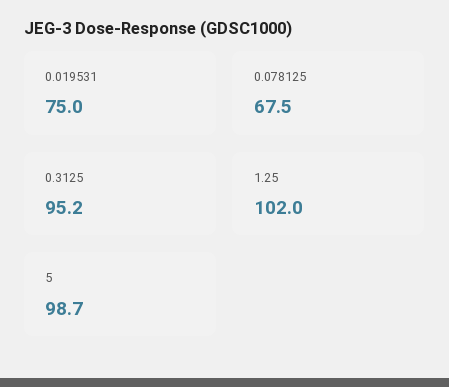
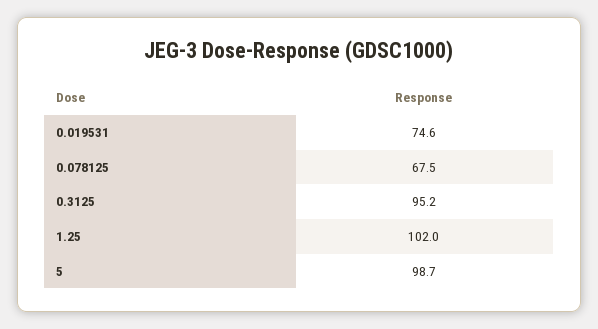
0.019531: 75 -> 74.6

